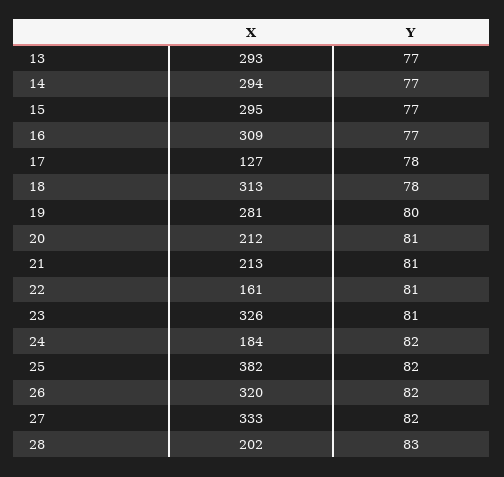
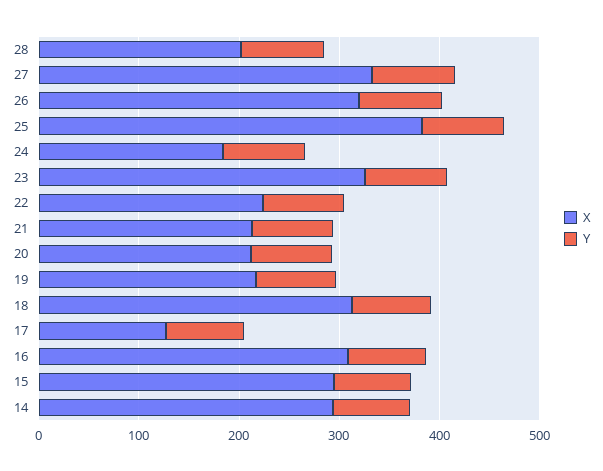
X, 13: 293 -> none
Y, 13: 77 -> none
X, 19: 281 -> 220
X, 22: 161 -> 220

